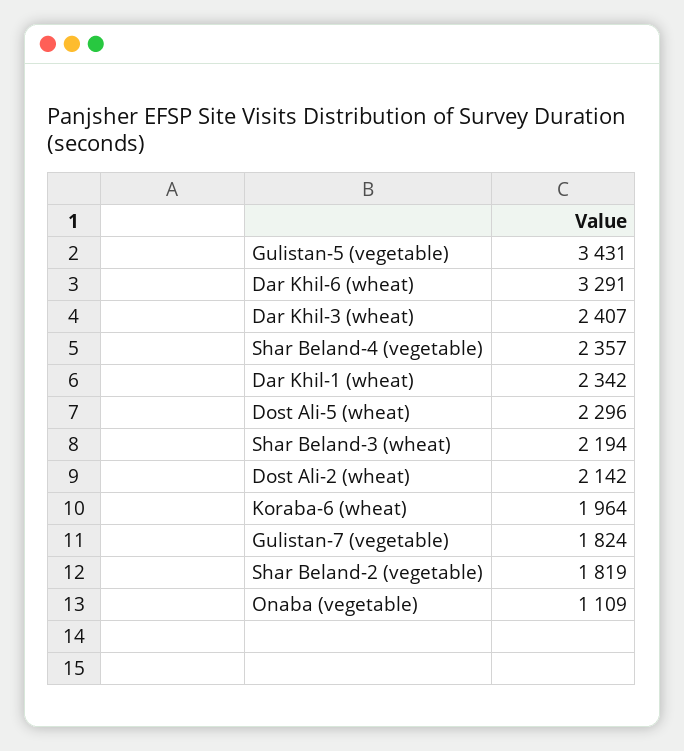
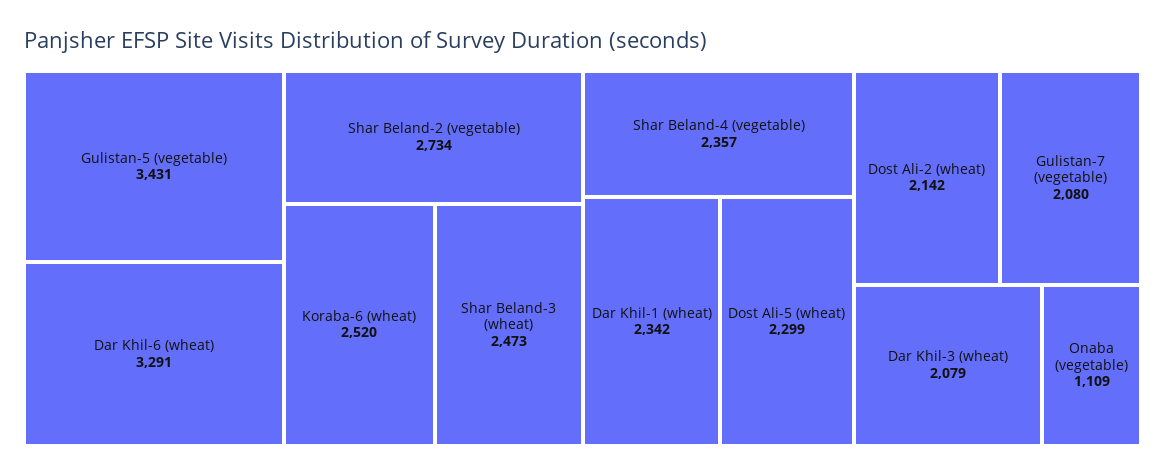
Dar Khil-3 (wheat): 2407 -> 2079
Dost Ali-5 (wheat): 2296 -> 2299
Shar Beland-3 (wheat): 2194 -> 2473
Koraba-6 (wheat): 1964 -> 2520
Gulistan-7 (vegetable): 1824 -> 2080
Shar Beland-2 (vegetable): 1819 -> 2734

